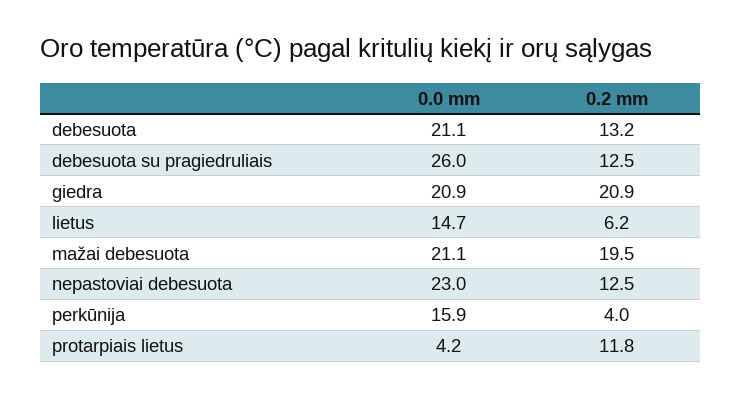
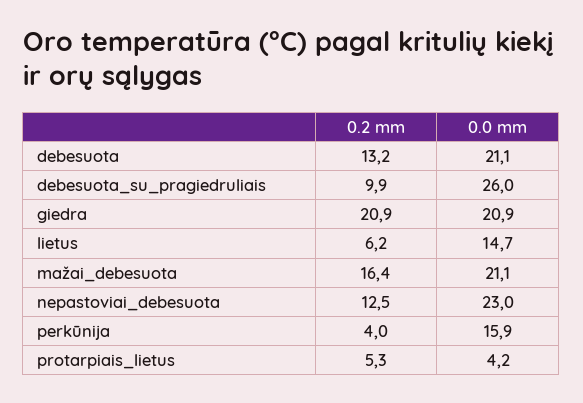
0.2 mm, debesuota su pragiedruliais: 12.5 -> 9.9
0.2 mm, mažai debesuota: 19.5 -> 16.4
0.2 mm, protarpiais lietus: 11.8 -> 5.3

